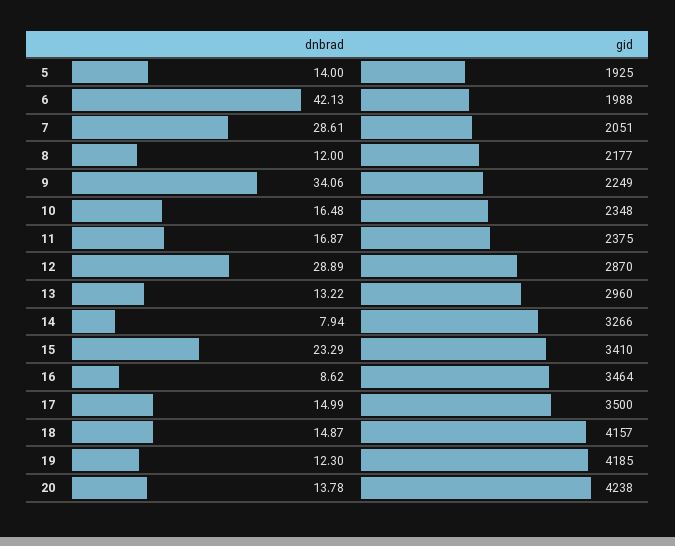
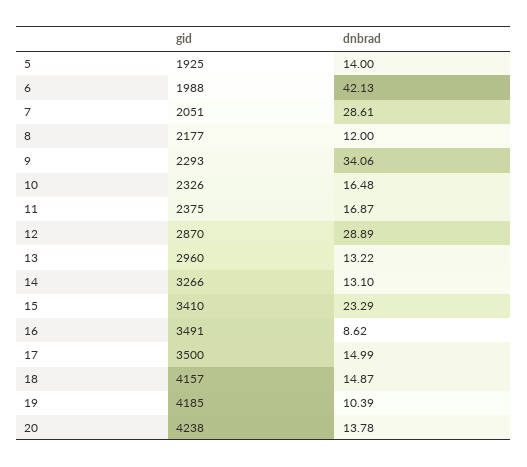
gid, 9: 2249 -> 2293
gid, 10: 2348 -> 2326
dnbrad, 14: 7.94 -> 13.1
gid, 16: 3464 -> 3491
dnbrad, 19: 12.3 -> 10.39

